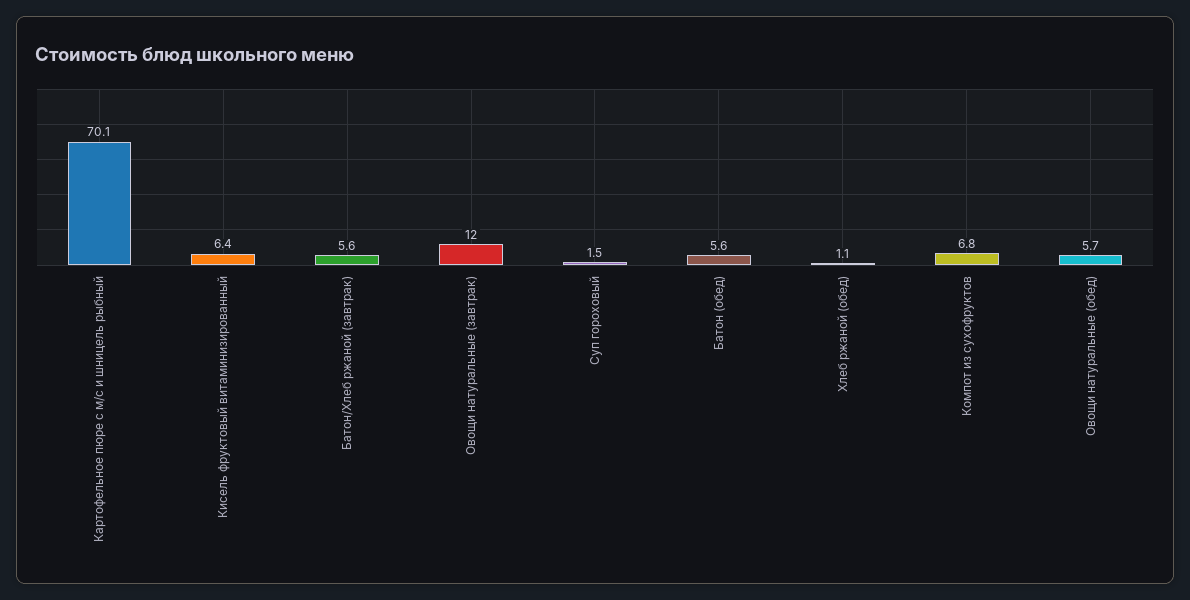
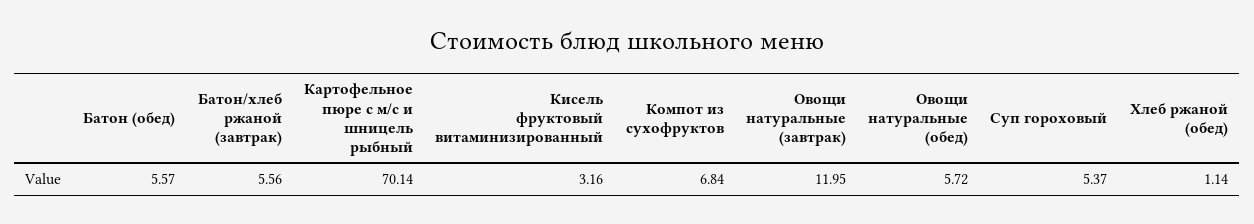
Кисель фруктовый витаминизированный: 6.4 -> 3.16
Суп гороховый: 1.5 -> 5.37

